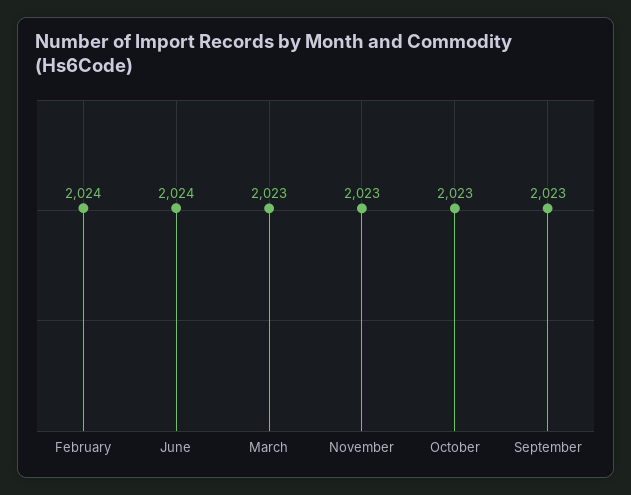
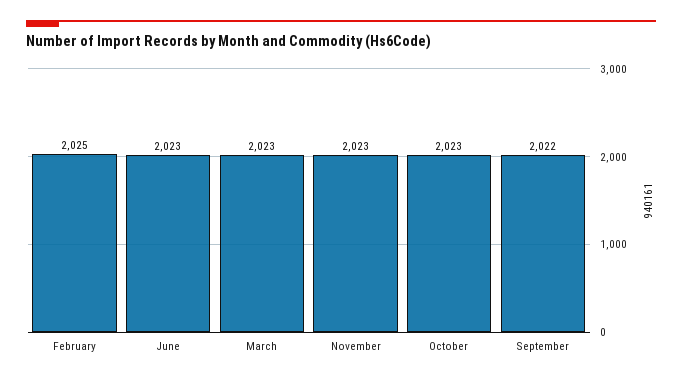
February: 2024 -> 2025
June: 2024 -> 2023
September: 2023 -> 2022

